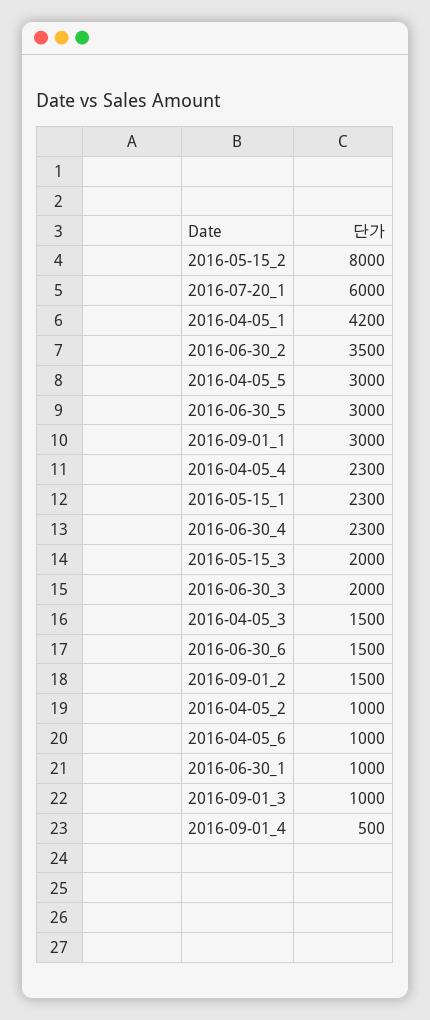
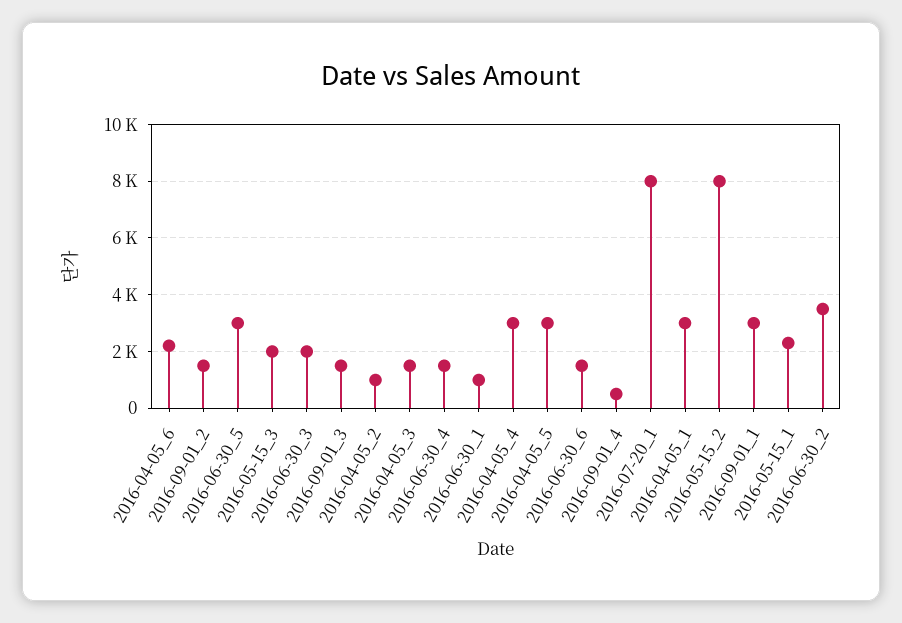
2016-07-20_1: 6000 -> 8000
2016-04-05_1: 4200 -> 3000
2016-04-05_4: 2300 -> 3000
2016-06-30_4: 2300 -> 1500
2016-04-05_6: 1000 -> 2250
2016-09-01_3: 1000 -> 1500

